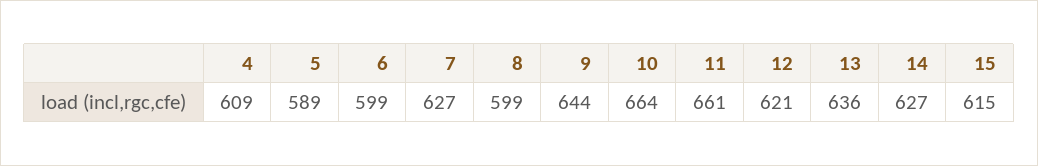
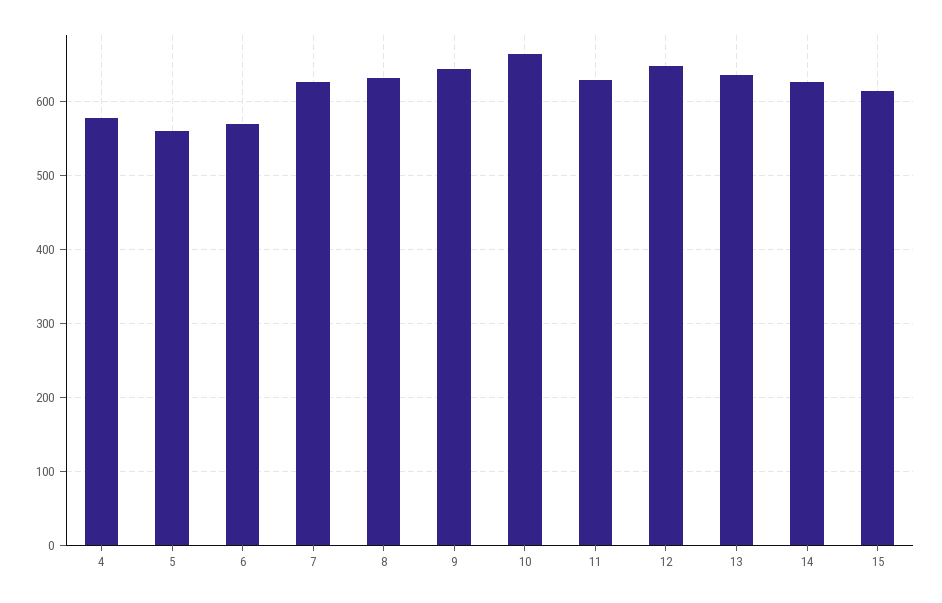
4: 609 -> 580
5: 589 -> 560
6: 599 -> 570
8: 599 -> 630
11: 661 -> 630
12: 621 -> 650

